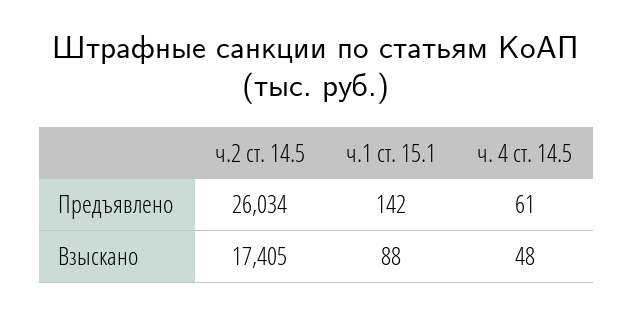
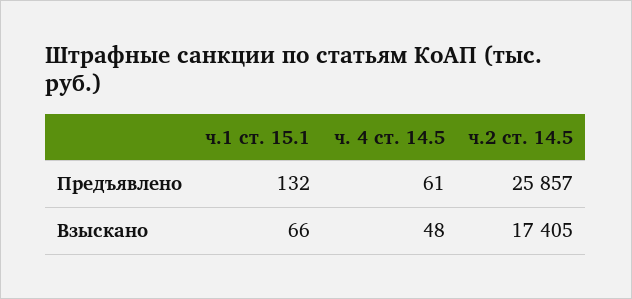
ч.2 ст. 14.5, Предъявлено: 26034 -> 25857
ч.1 ст. 15.1, Предъявлено: 142 -> 132
ч.1 ст. 15.1, Взыскано: 88 -> 66

